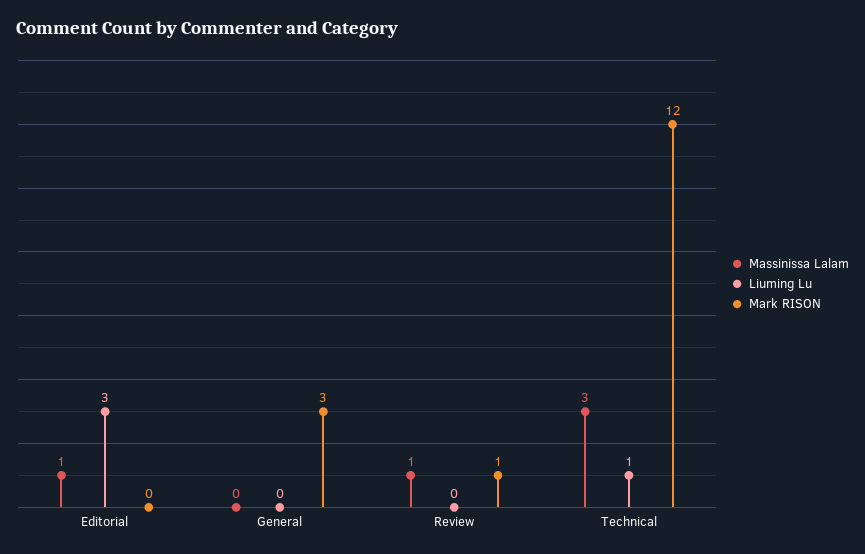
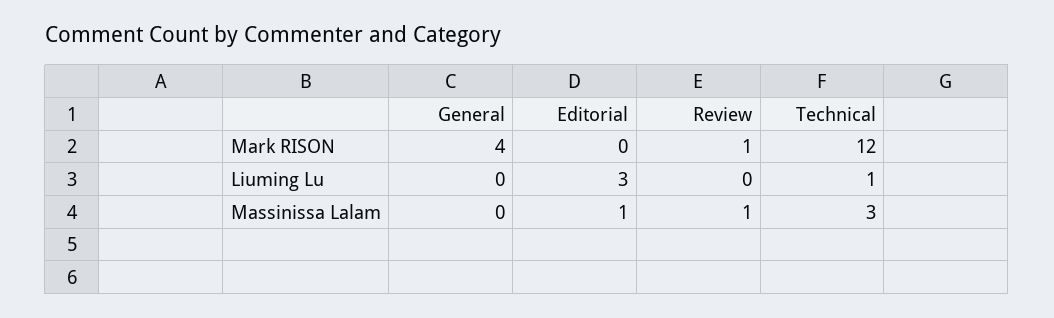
Mark RISON, General: 3 -> 4

